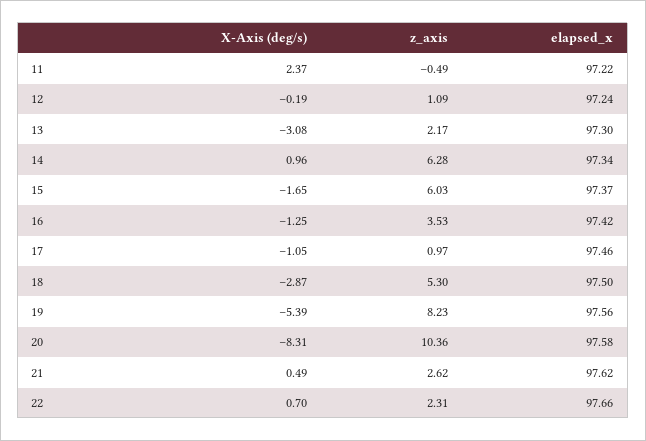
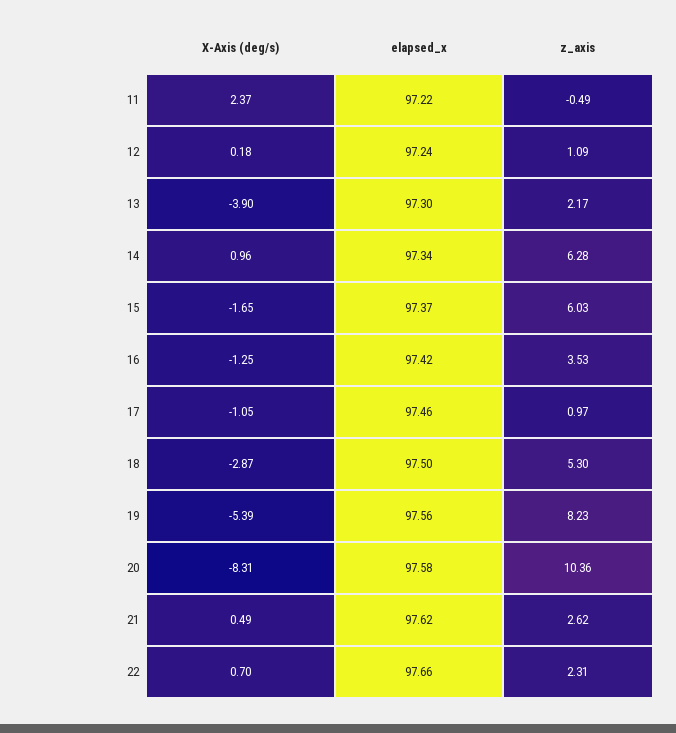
X-Axis (deg/s), 12: -0.19 -> 0.18
X-Axis (deg/s), 13: -3.08 -> -3.9

